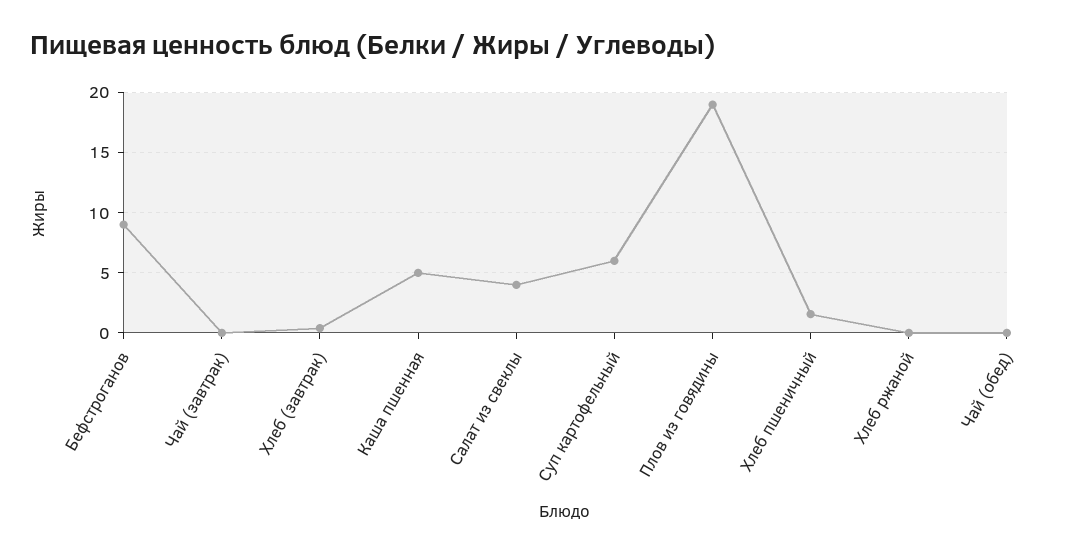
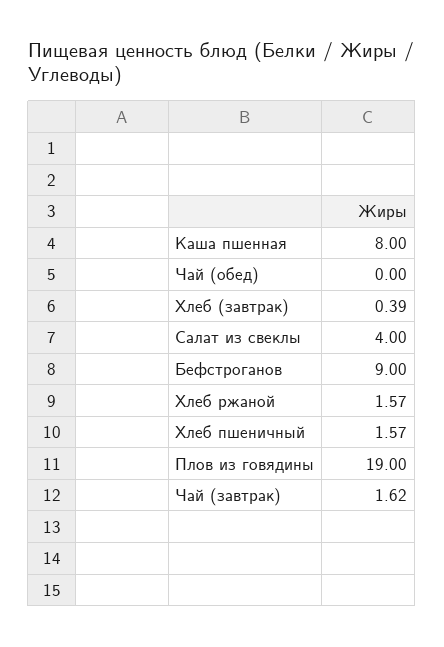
Чай (завтрак): 0 -> 1.62
Каша пшенная: 5 -> 8
Суп картофельный: 6 -> none
Хлеб ржаной: 0 -> 1.57

